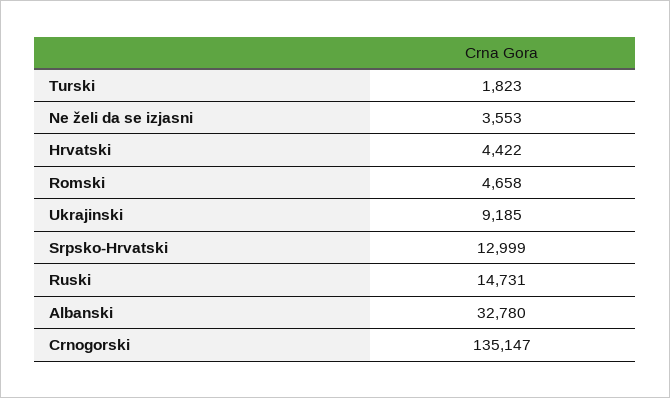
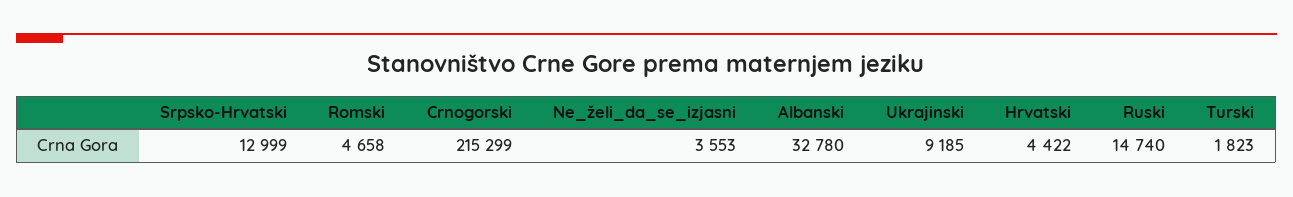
Ruski: 14731 -> 14740
Crnogorski: 135147 -> 215299

